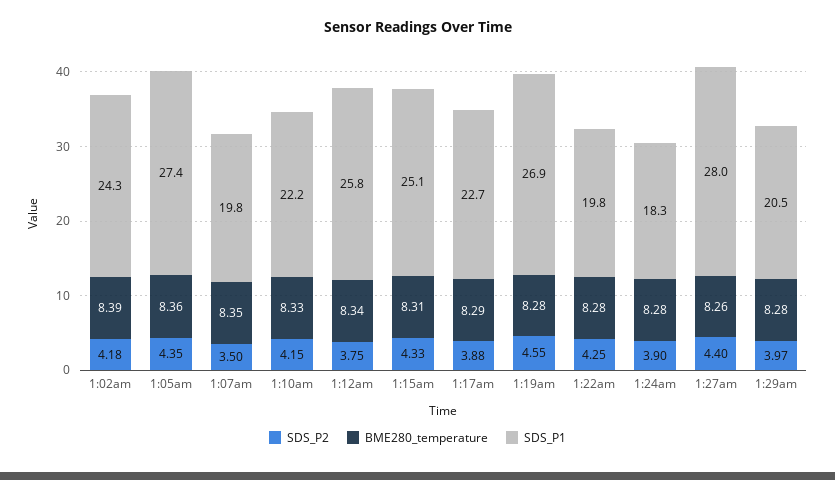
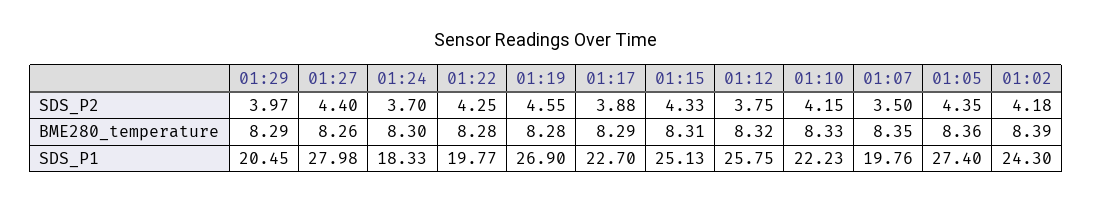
BME280_temperature, 1:12am: 8.34 -> 8.32
SDS_P2, 1:24am: 3.9 -> 3.7
BME280_temperature, 1:24am: 8.28 -> 8.3
BME280_temperature, 1:29am: 8.28 -> 8.29

